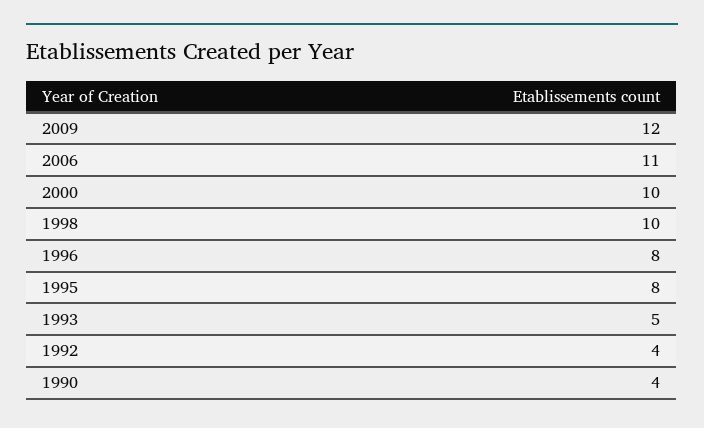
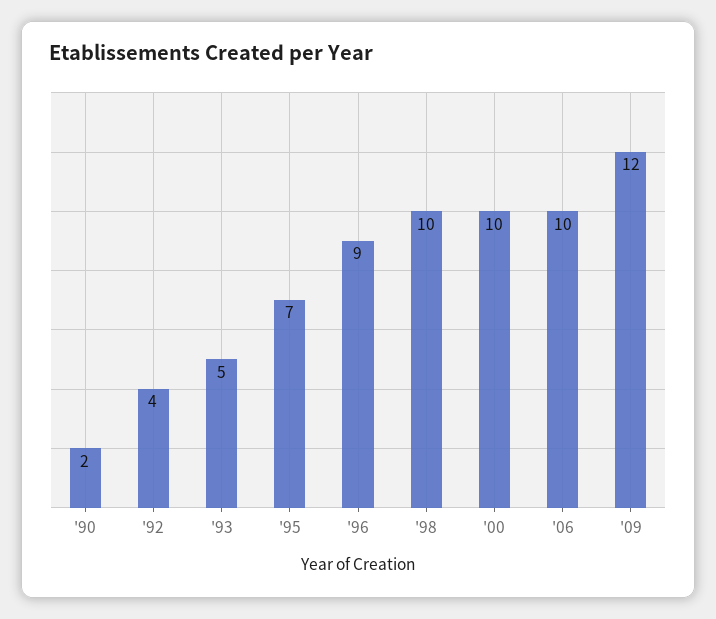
2006: 11 -> 10
1996: 8 -> 9
1995: 8 -> 7
1990: 4 -> 2

